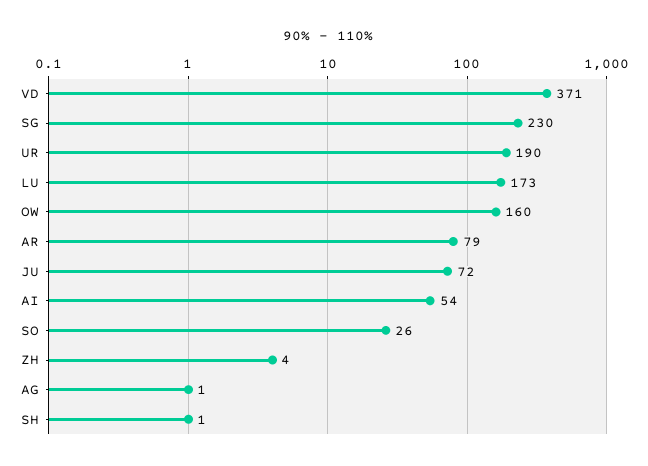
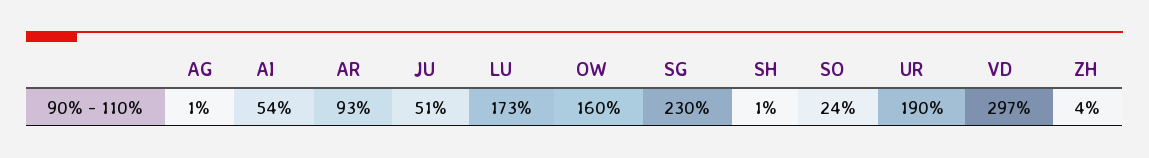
VD: 371 -> 297
AR: 79 -> 93
JU: 72 -> 51
SO: 26 -> 24

